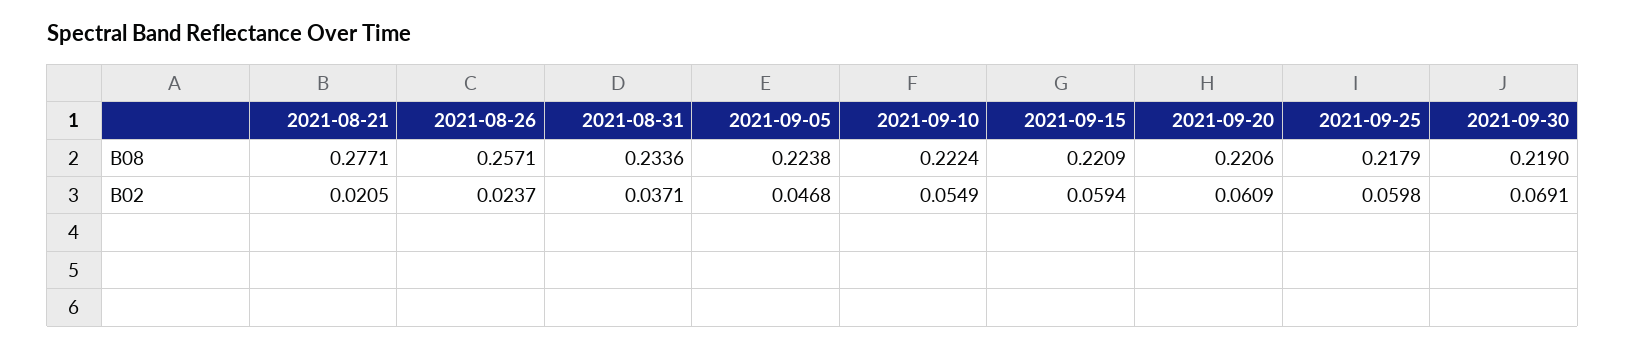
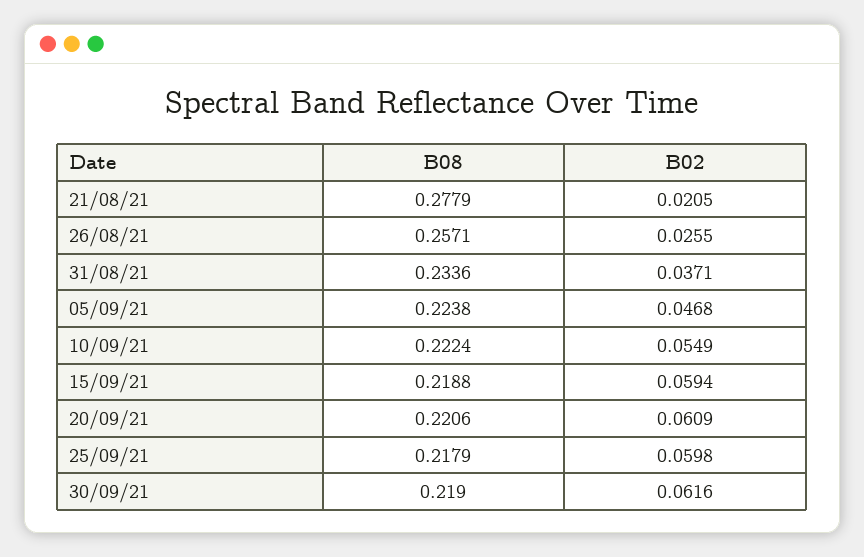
2021-08-21, B08: 0.2771 -> 0.2779
2021-09-15, B08: 0.2209 -> 0.2188
2021-08-26, B02: 0.0237 -> 0.0255
2021-09-30, B02: 0.0691 -> 0.0616

